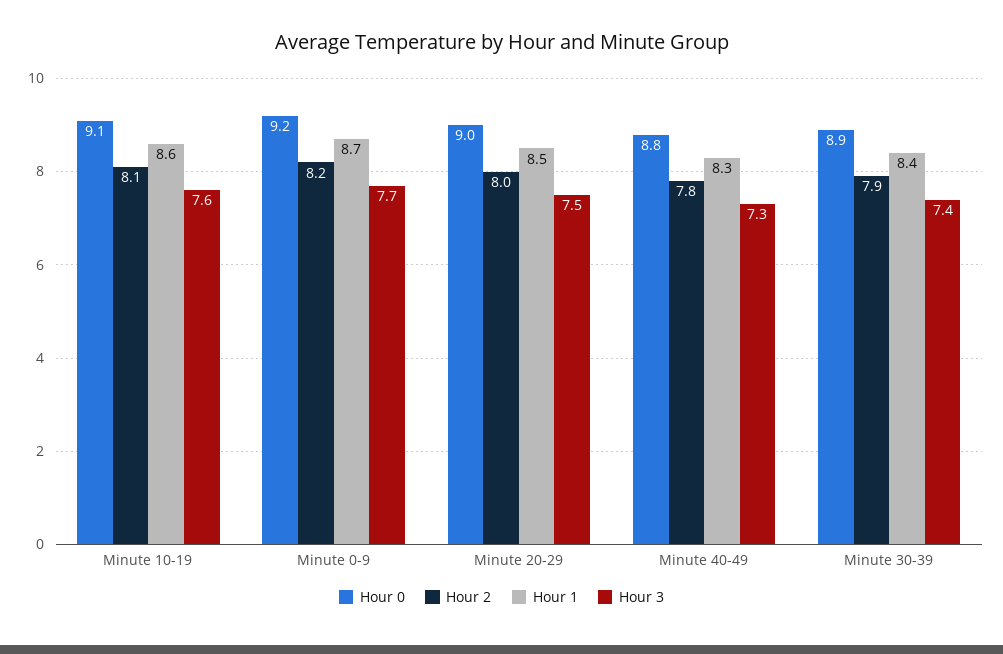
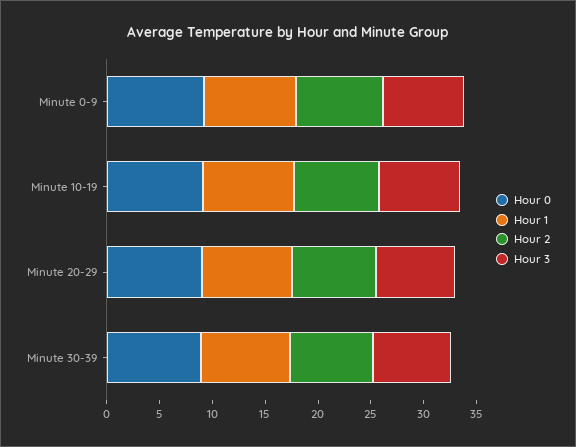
Hour 0, Minute 40-49: 8.8 -> none
Hour 2, Minute 40-49: 7.8 -> none
Hour 1, Minute 40-49: 8.3 -> none
Hour 3, Minute 40-49: 7.3 -> none

